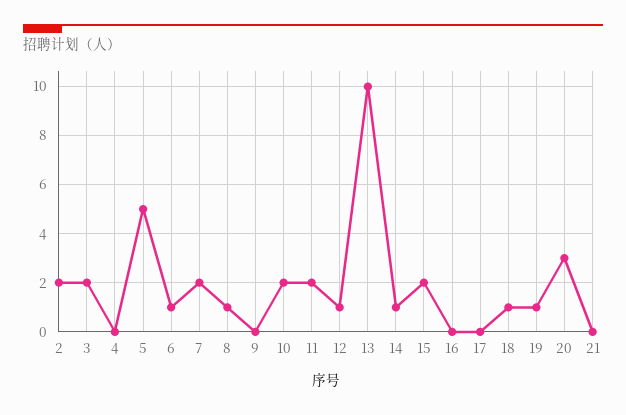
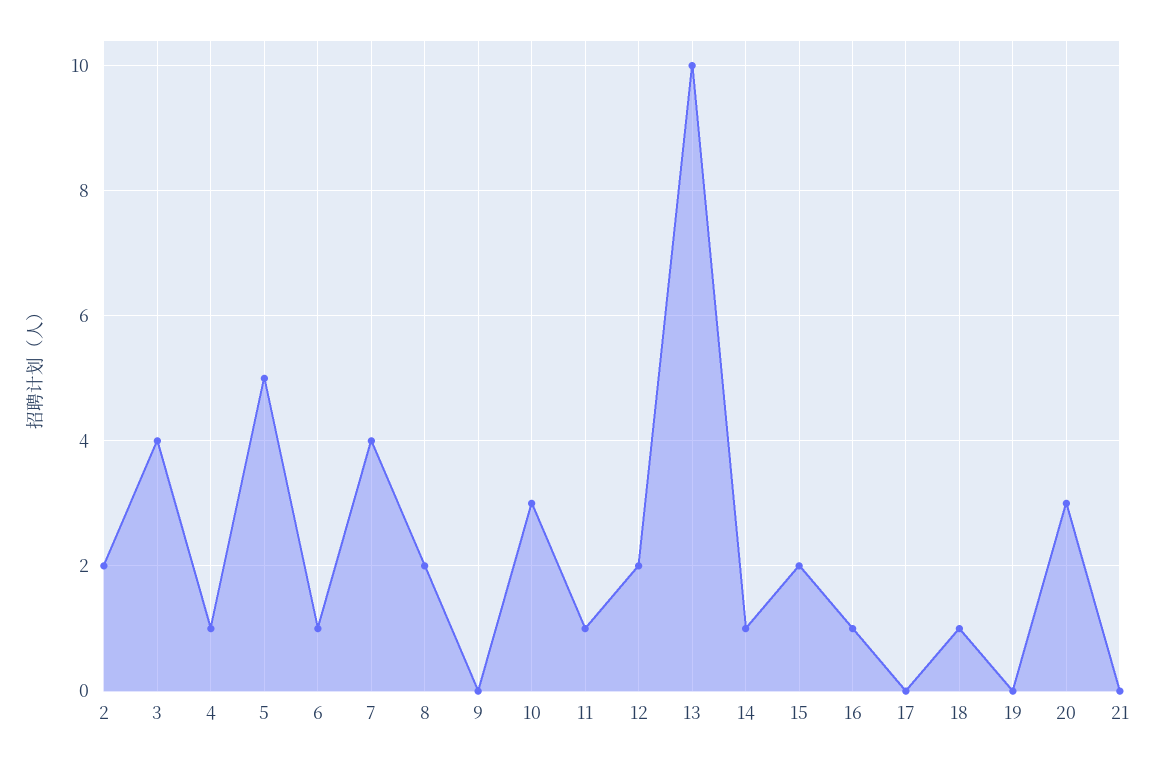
3: 2 -> 4
4: 0 -> 1
7: 2 -> 4
8: 1 -> 2
10: 2 -> 3
11: 2 -> 1
12: 1 -> 2
16: 0 -> 1
19: 1 -> 0

